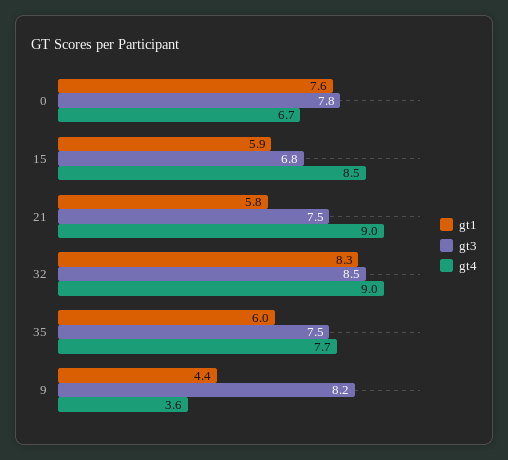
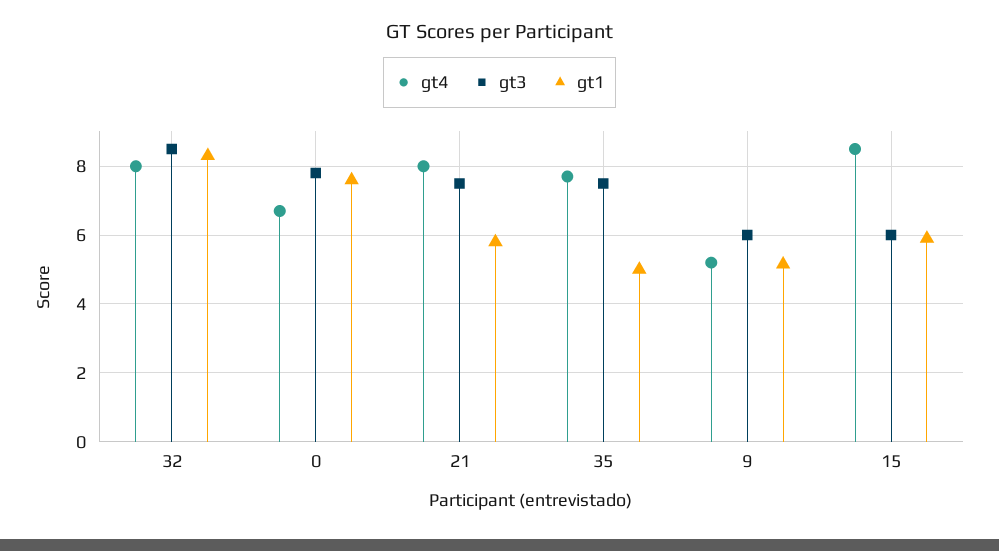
gt3, 15: 6.8 -> 6
gt4, 21: 9 -> 8
gt4, 32: 9 -> 8
gt1, 35: 6 -> 5
gt1, 9: 4.4 -> 5.2
gt3, 9: 8.2 -> 6
gt4, 9: 3.6 -> 5.2

